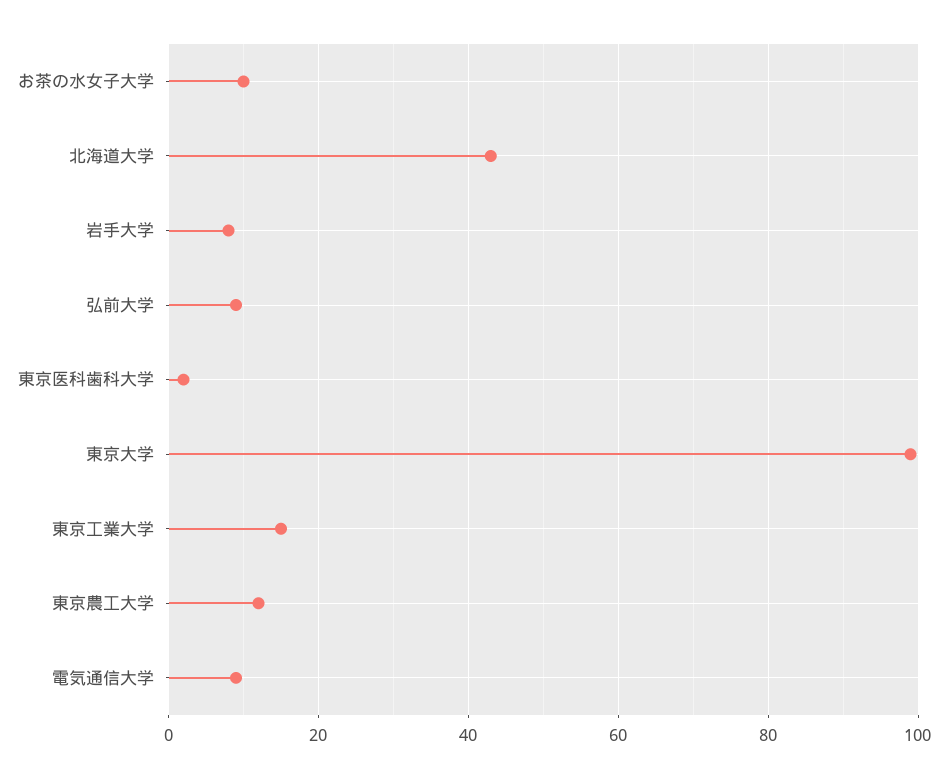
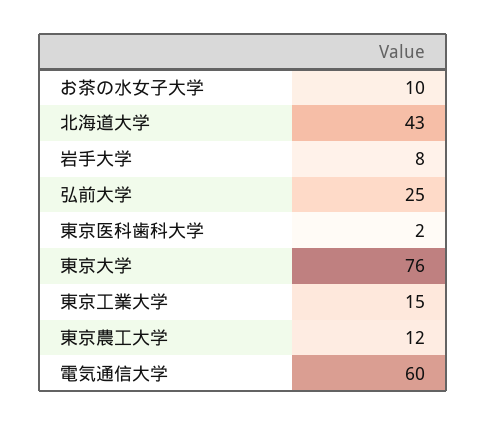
弘前大学: 10 -> 25
東京大学: 100 -> 76
電気通信大学: 10 -> 60

